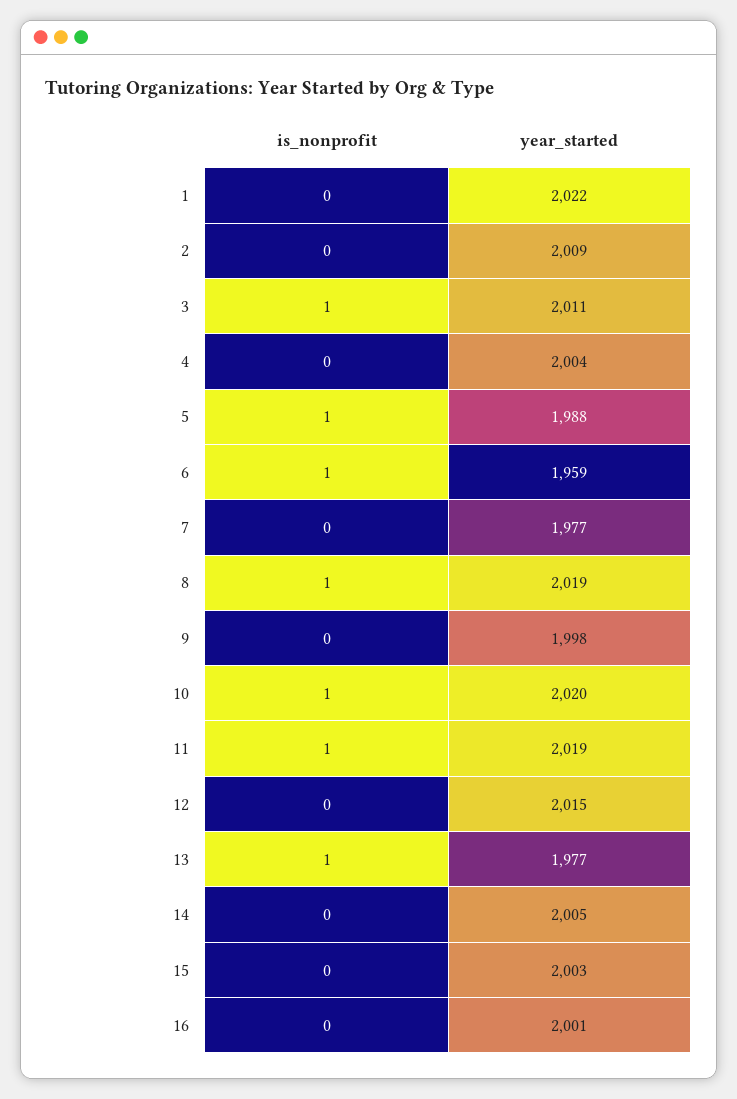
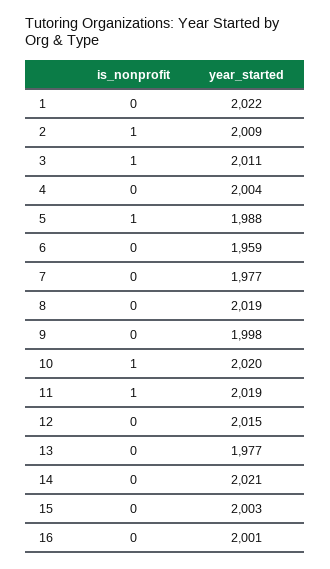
is_nonprofit, 2: 0 -> 1
is_nonprofit, 6: 1 -> 0
is_nonprofit, 8: 1 -> 0
is_nonprofit, 13: 1 -> 0
year_started, 14: 2005 -> 2021

